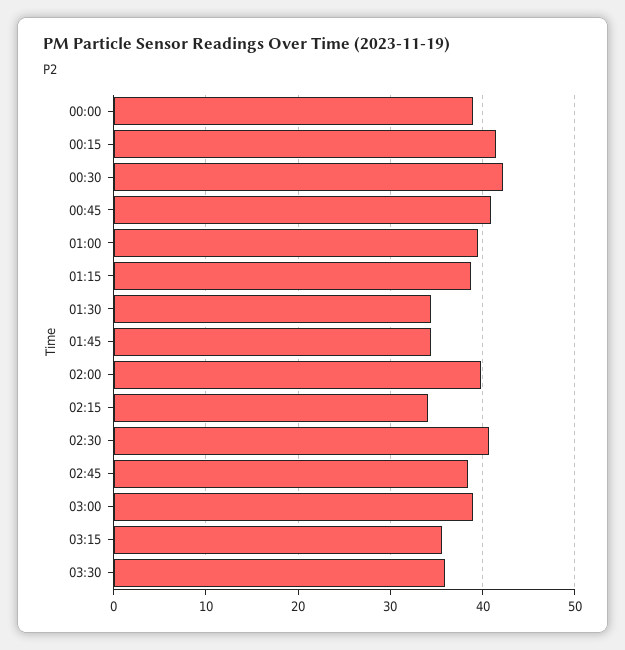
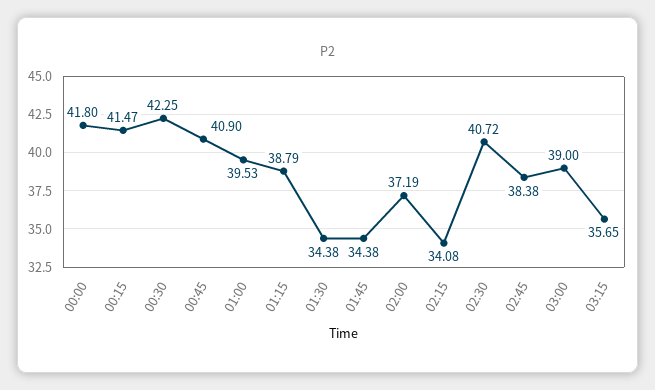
00:00: 39 -> 41.8
02:00: 40 -> 37.19
03:30: 36 -> none

